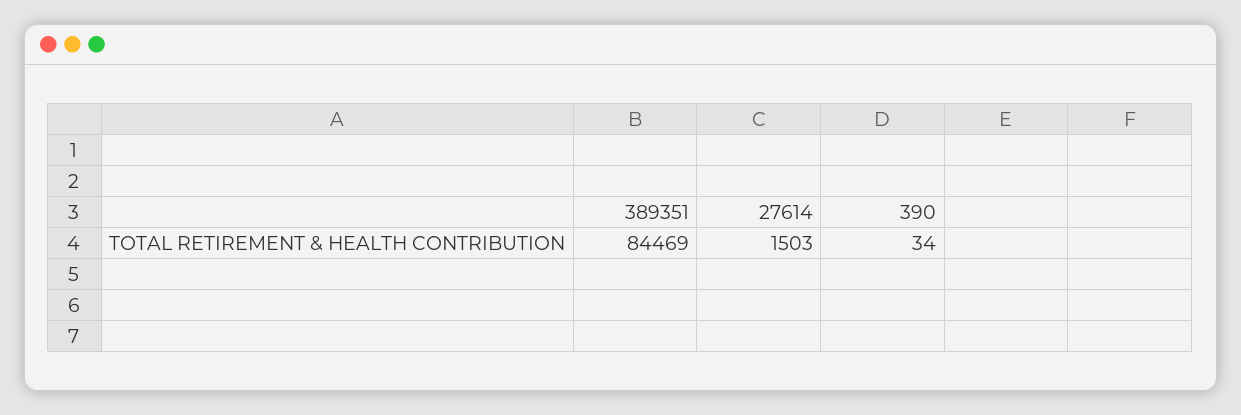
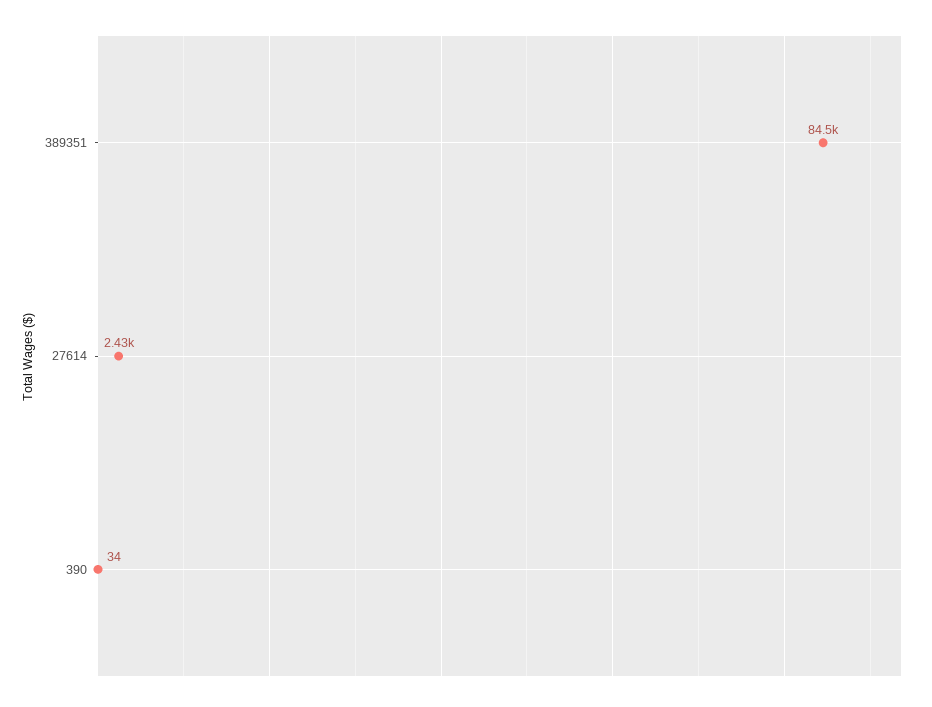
27614: 1503 -> 2430

